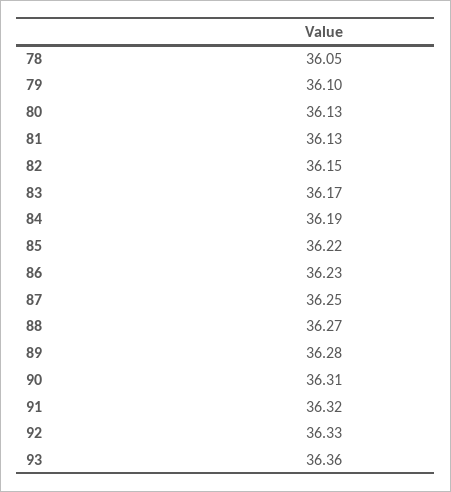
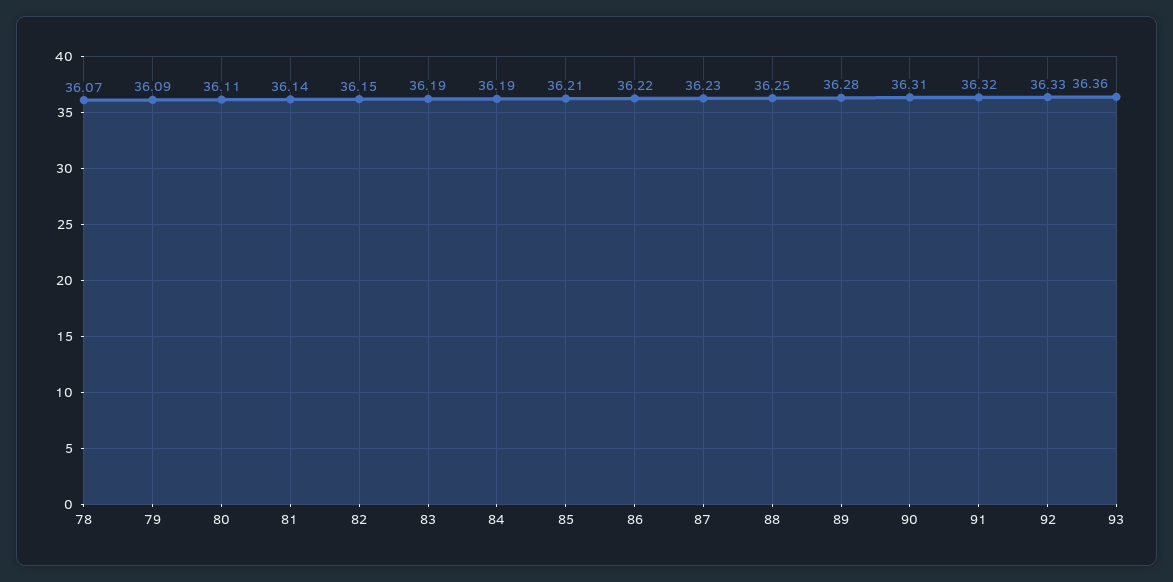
78: 36.05 -> 36.07
79: 36.1 -> 36.09
80: 36.13 -> 36.11
81: 36.13 -> 36.14
83: 36.17 -> 36.19
85: 36.22 -> 36.21
86: 36.23 -> 36.22
87: 36.25 -> 36.23
88: 36.27 -> 36.25

